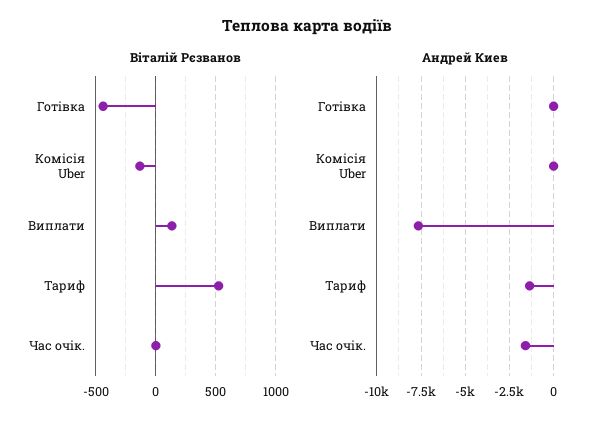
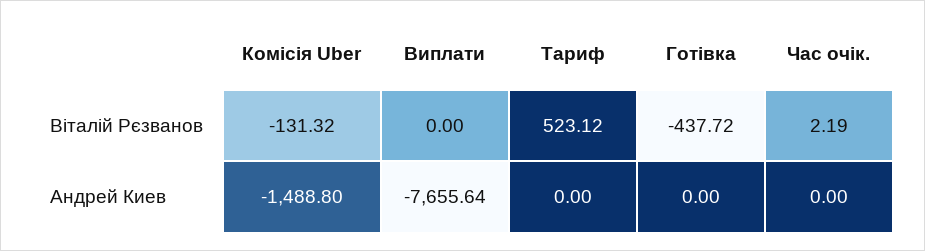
Віталій Рєзванов, Виплати: 150 -> 0
Андрей Киев, Комісія Uber: 0 -> -1488.8
Андрей Киев, Тариф: -1500 -> 0
Андрей Киев, Час очік.: -1500 -> 0

